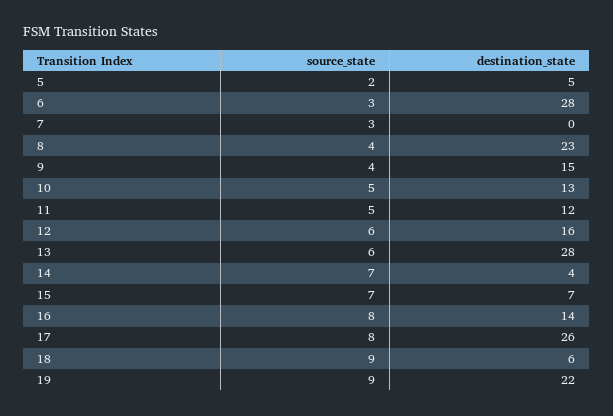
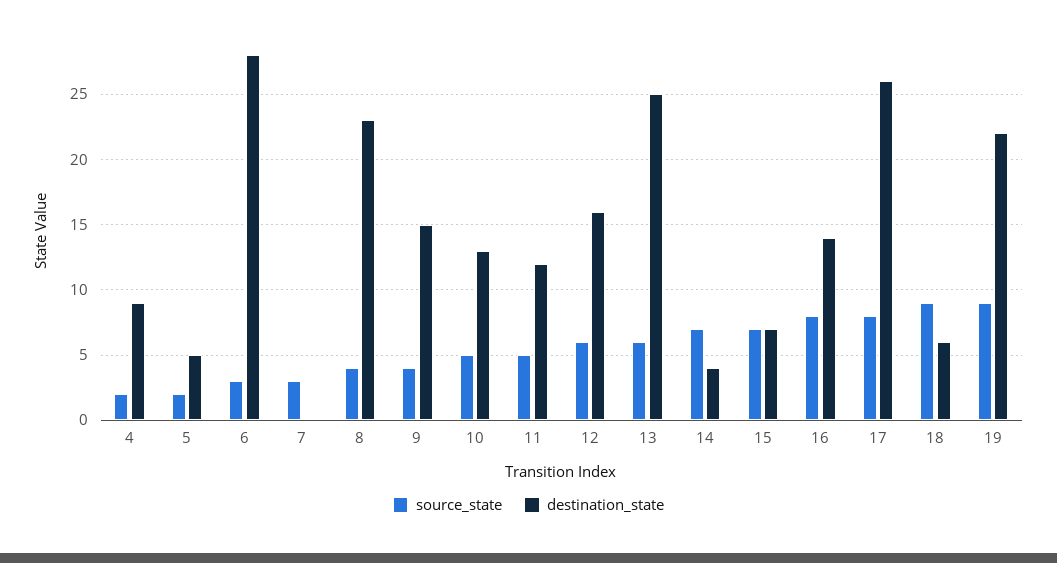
destination_state, 13: 28 -> 25
source_state, 4: none -> 2
destination_state, 4: none -> 9

